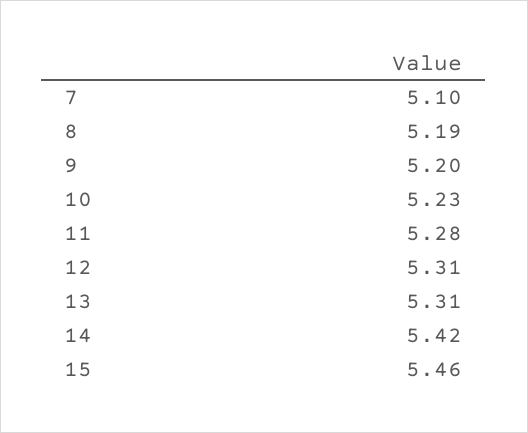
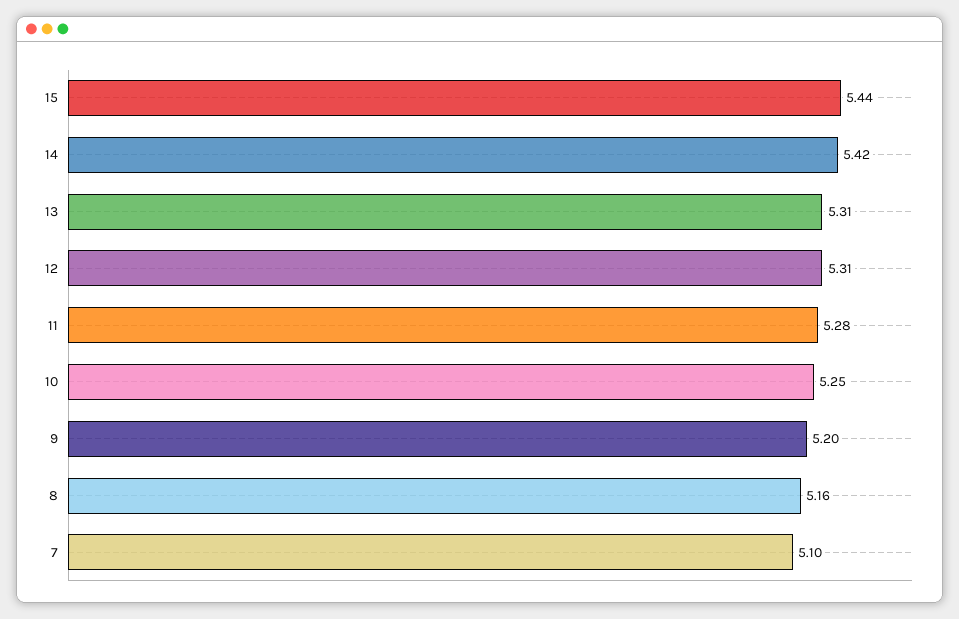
8: 5.19 -> 5.16
10: 5.23 -> 5.25
15: 5.46 -> 5.44

